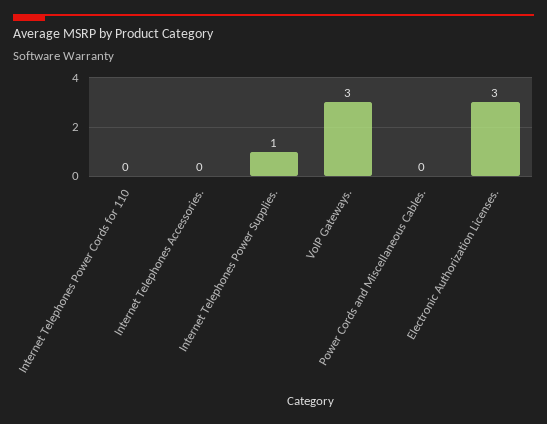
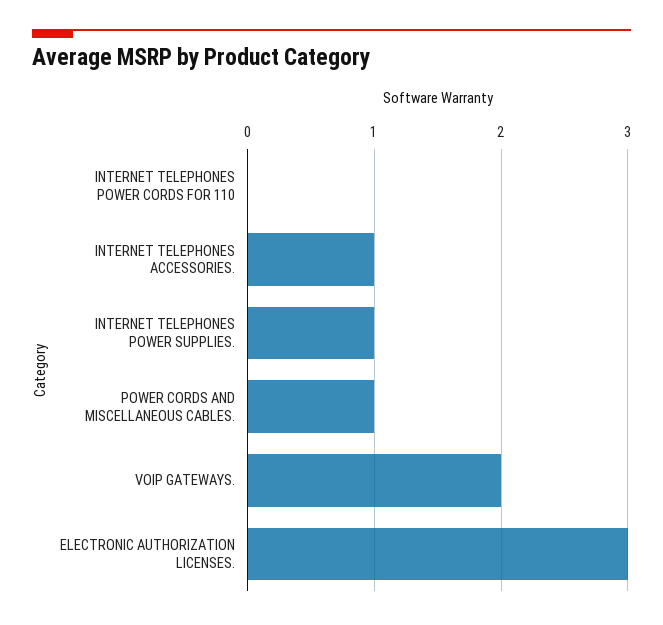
Internet Telephones Accessories.: 0 -> 1
VoIP Gateways.: 3 -> 2
Power Cords and Miscellaneous Cables.: 0 -> 1

